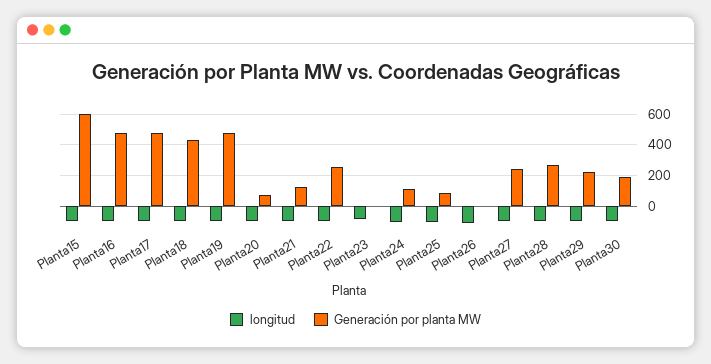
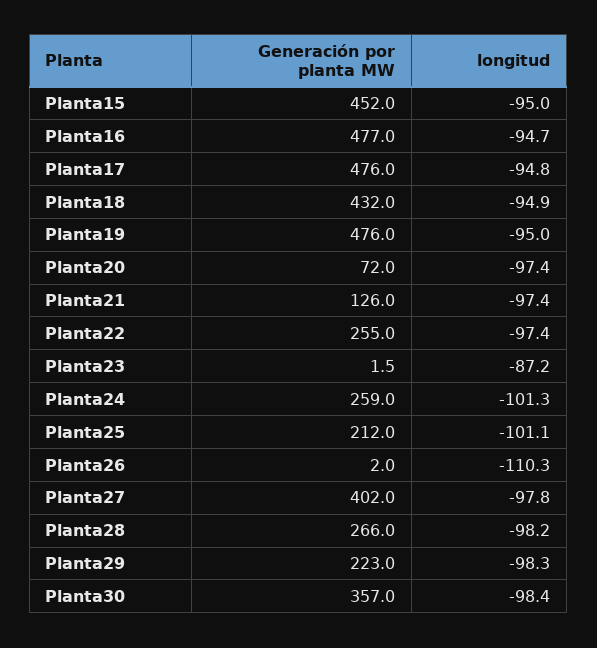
Generación por planta MW, Planta15: 600 -> 452
Generación por planta MW, Planta24: 100 -> 259
Generación por planta MW, Planta25: 100 -> 212
Generación por planta MW, Planta27: 250 -> 402
Generación por planta MW, Planta30: 200 -> 357

